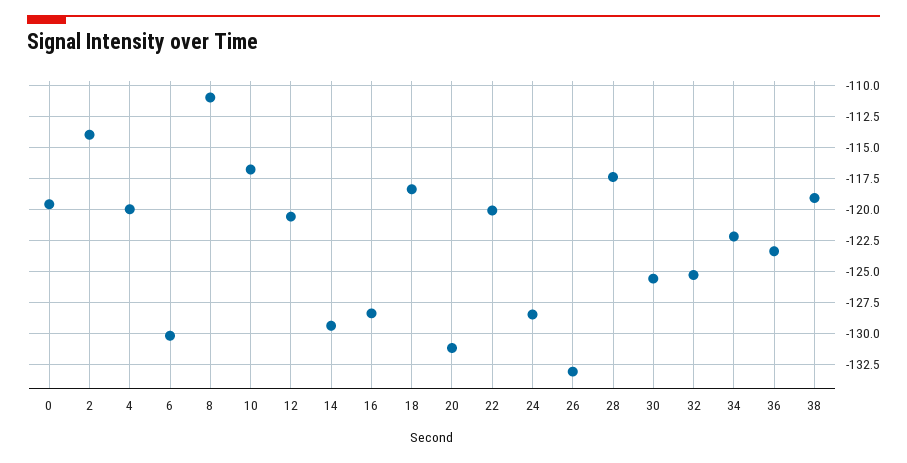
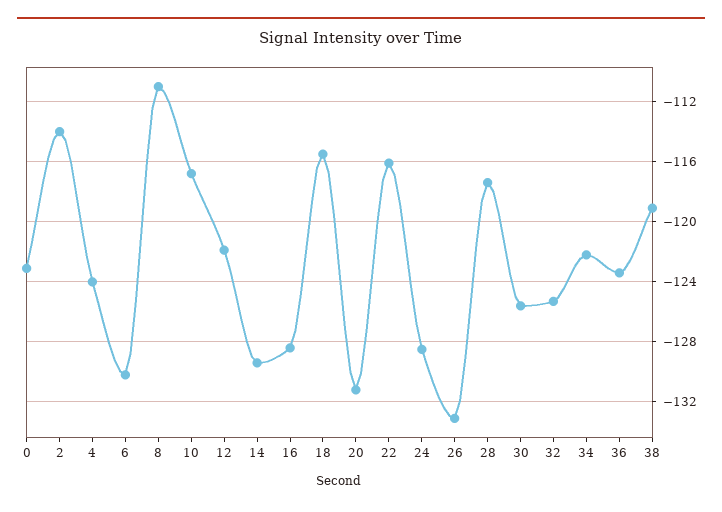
0: -119.5 -> -123
4: -120 -> -124
12: -120.5 -> -122
18: -118.5 -> -115.5
22: -120 -> -116

